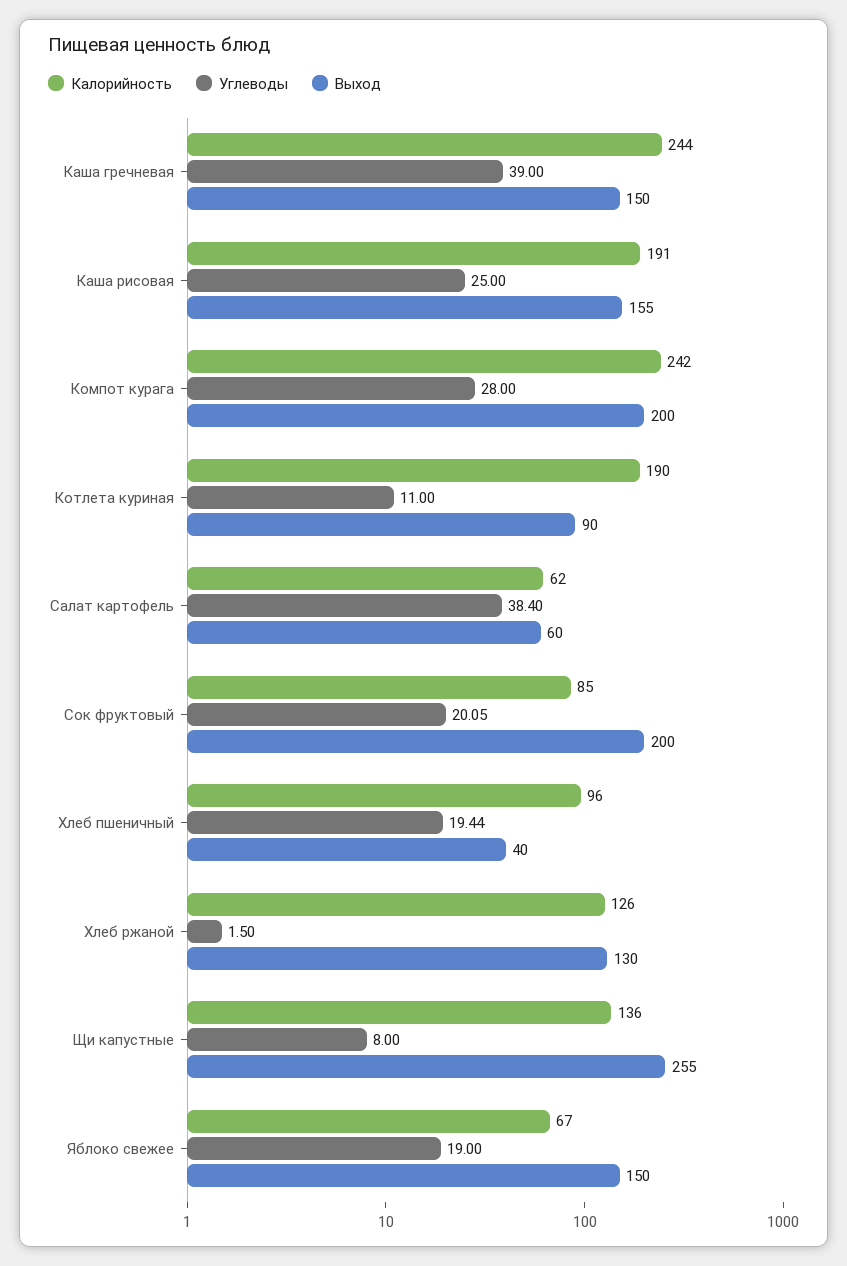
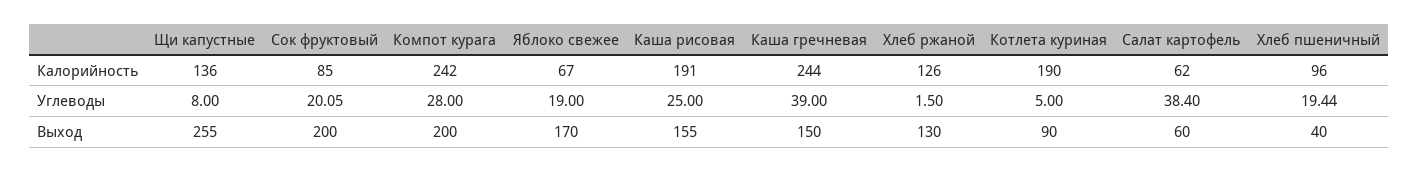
Углеводы, Котлета куриная: 11 -> 5
Выход, Яблоко свежее: 150 -> 170

